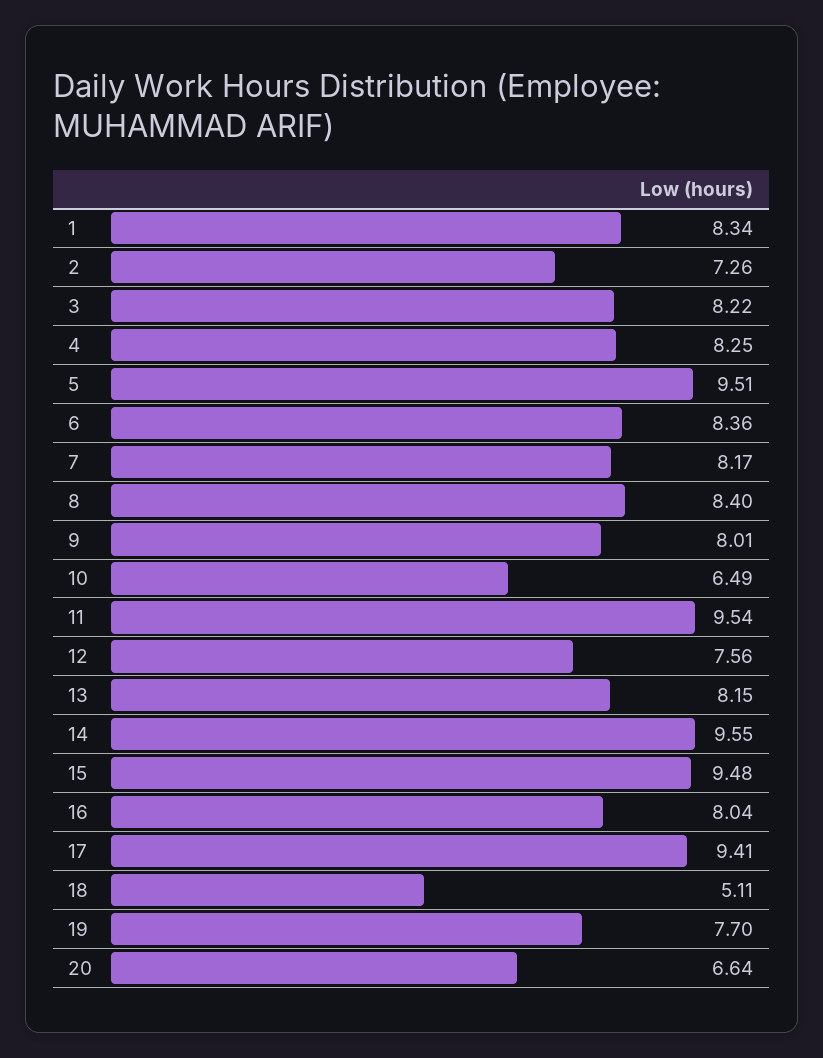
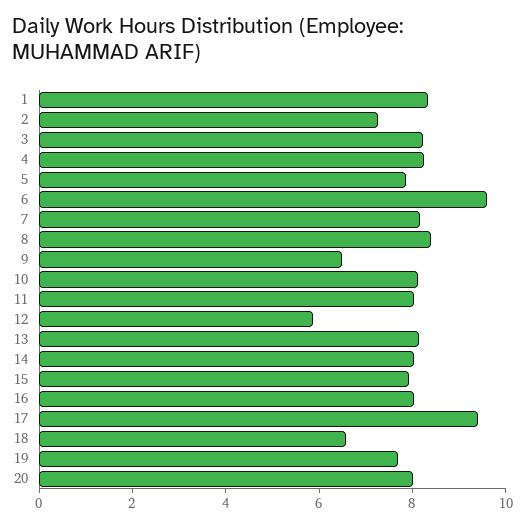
5: 9.51 -> 8
6: 8.36 -> 9.5
9: 8.01 -> 6.5
10: 6.49 -> 8
11: 9.54 -> 8
12: 7.56 -> 6
14: 9.55 -> 8
15: 9.48 -> 8
18: 5.11 -> 6.5
20: 6.64 -> 8

